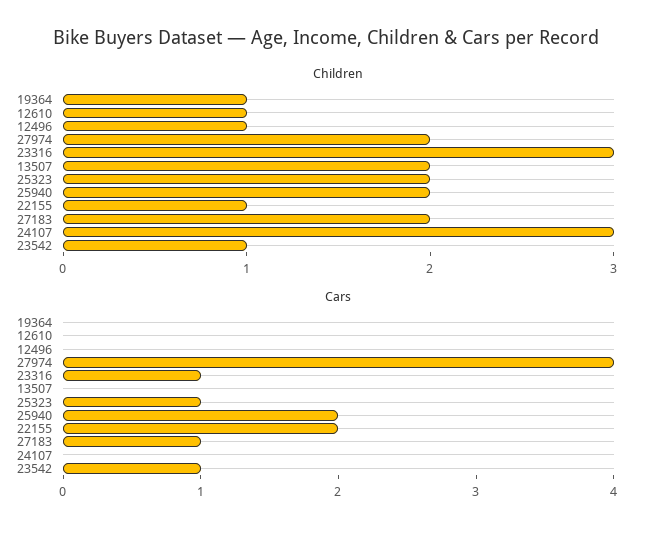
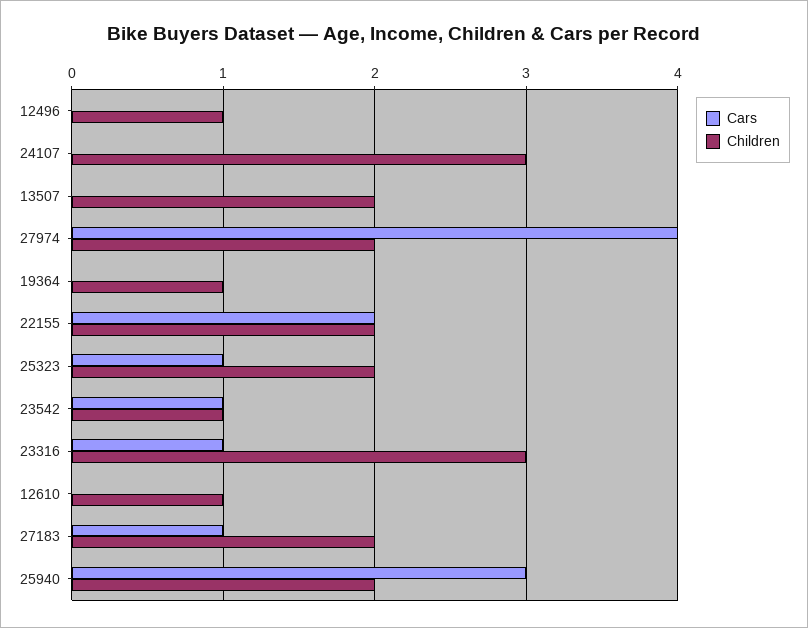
Children, 22155: 1 -> 2
Cars, 25940: 2 -> 3

